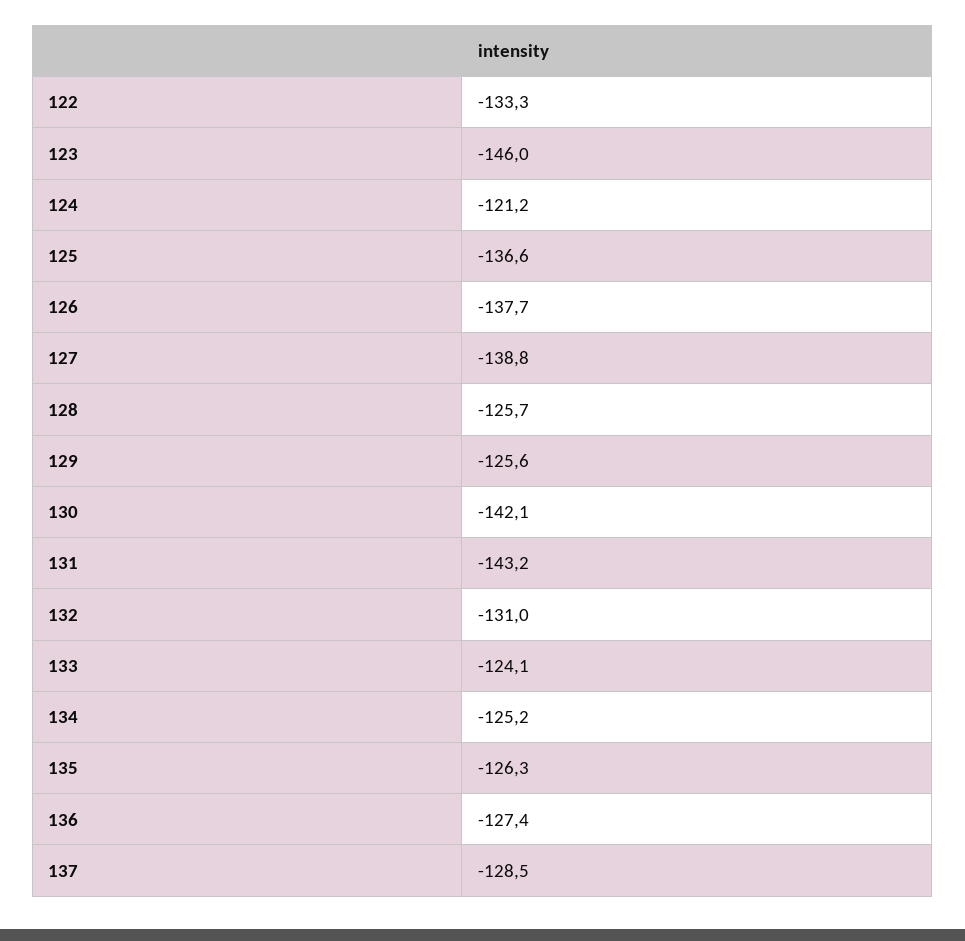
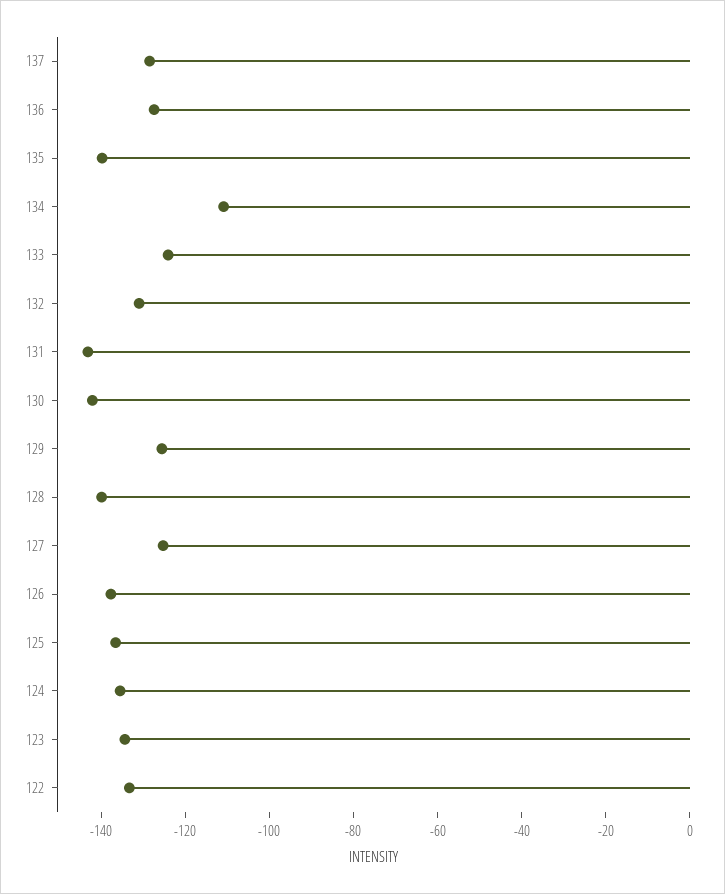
123: -146 -> -135
124: -121.2 -> -135
127: -138.8 -> -125
128: -125.7 -> -140
134: -125.2 -> -110
135: -126.3 -> -140

